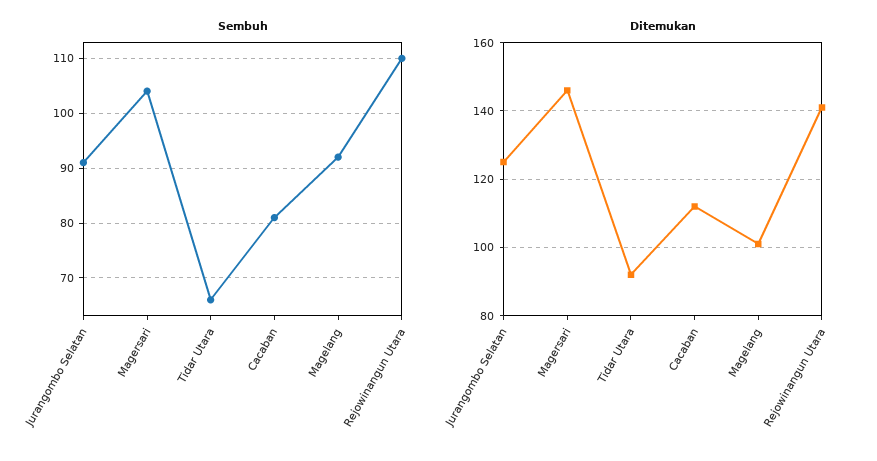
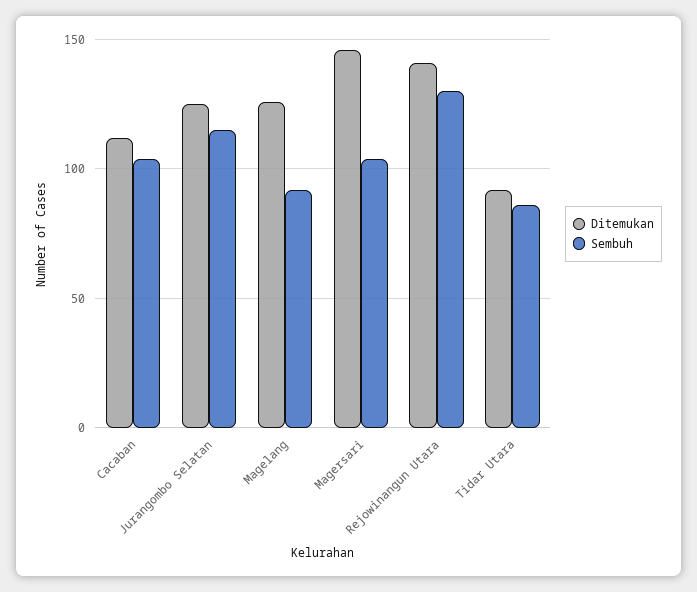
Sembuh, Jurangombo Selatan: 90 -> 115
Sembuh, Tidar Utara: 65 -> 85
Sembuh, Cacaban: 80 -> 105
Sembuh, Rejowinangun Utara: 110 -> 130
Ditemukan, Magelang: 100 -> 125

